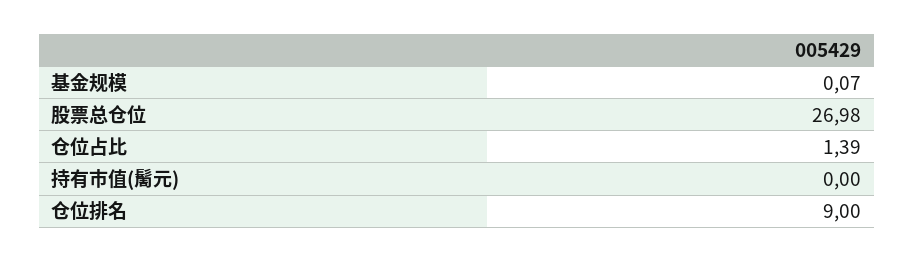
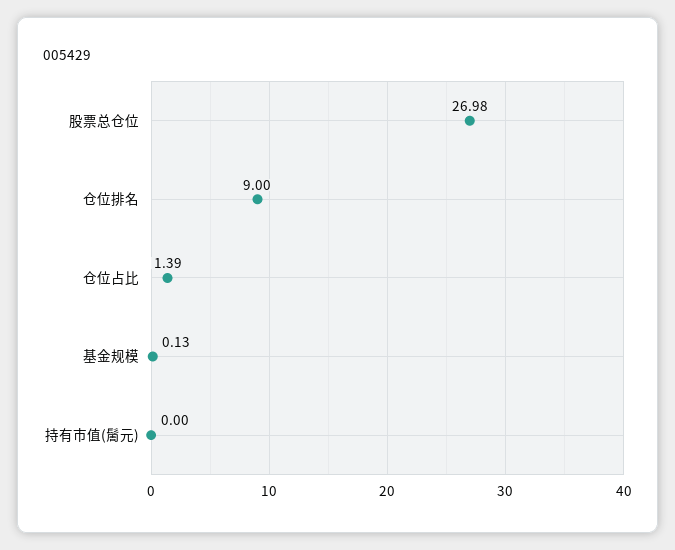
基金规模: 0.07 -> 0.13

